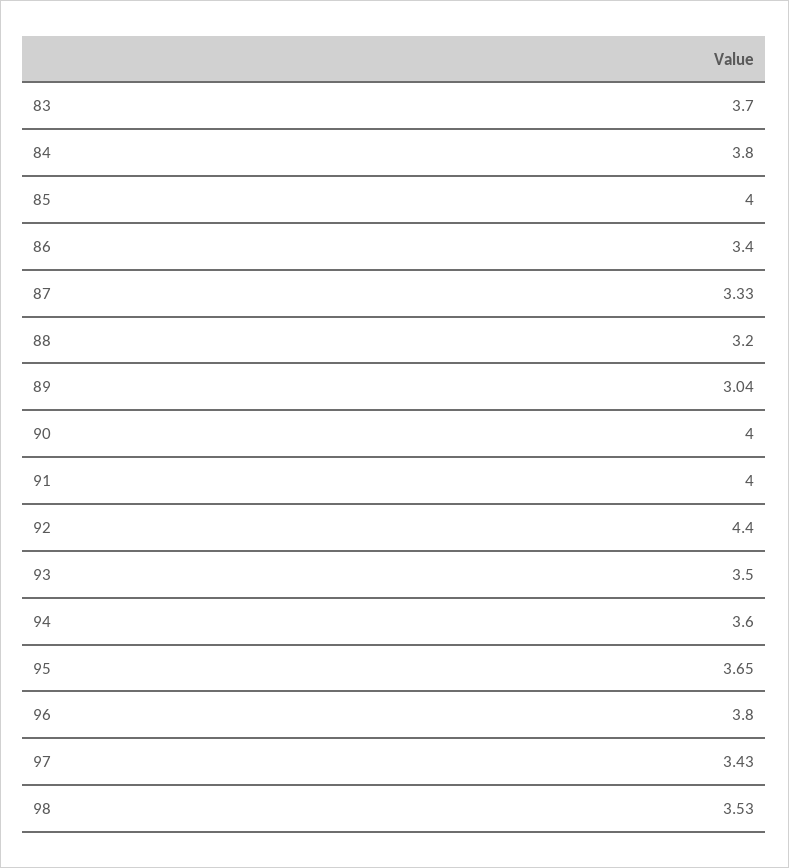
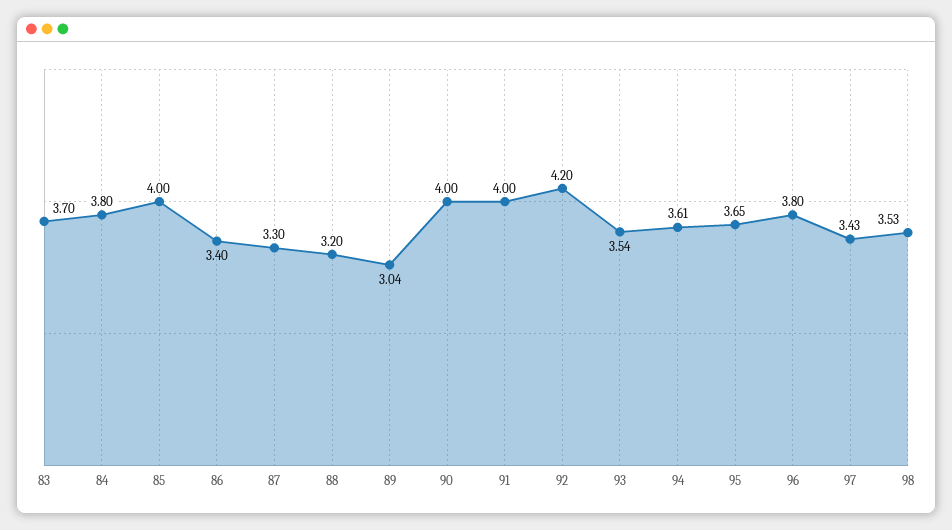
87: 3.33 -> 3.3
92: 4.4 -> 4.2
93: 3.5 -> 3.54
94: 3.6 -> 3.61

